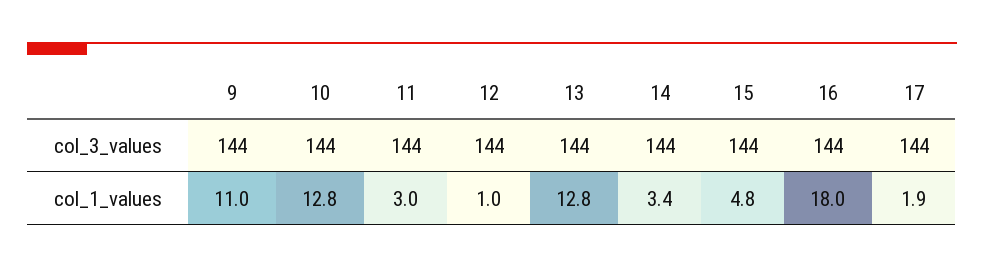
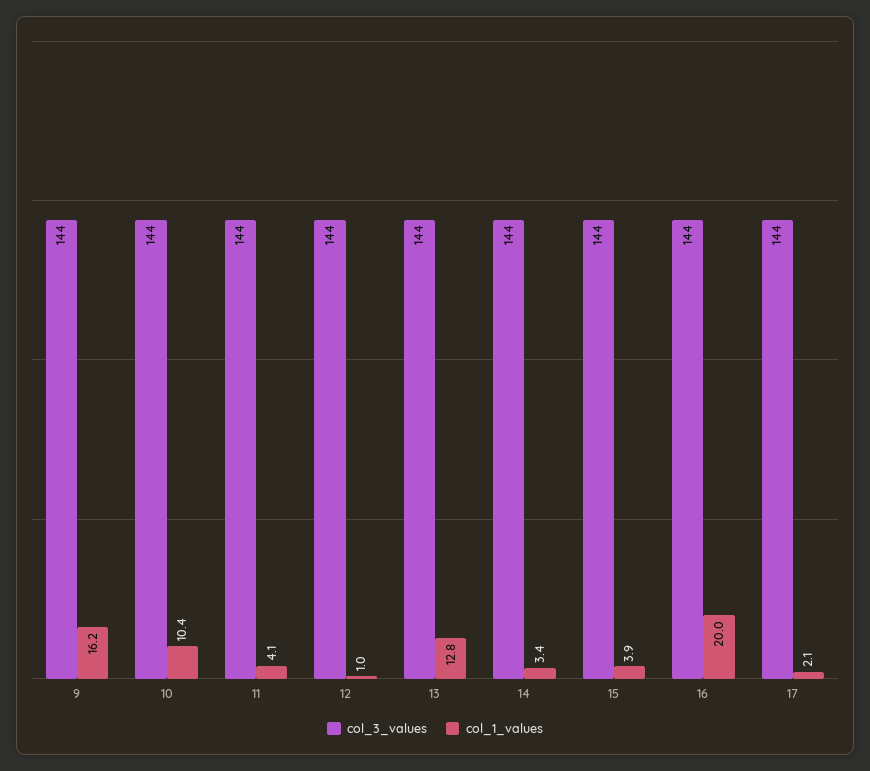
col_1_values, 9: 11 -> 16.2
col_1_values, 10: 12.8 -> 10.4
col_1_values, 11: 3 -> 4.1
col_1_values, 15: 4.8 -> 3.9
col_1_values, 16: 18 -> 20
col_1_values, 17: 1.9 -> 2.1

